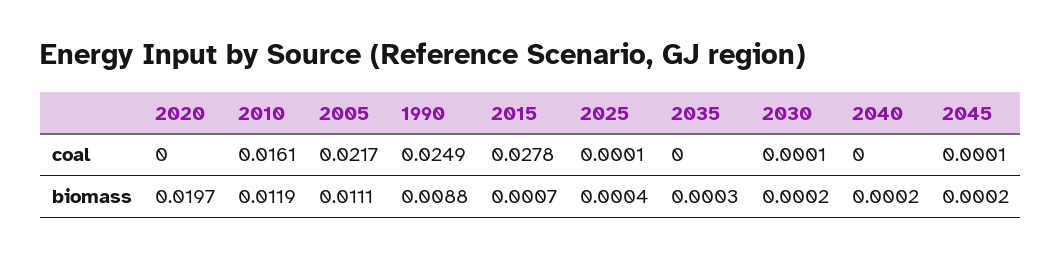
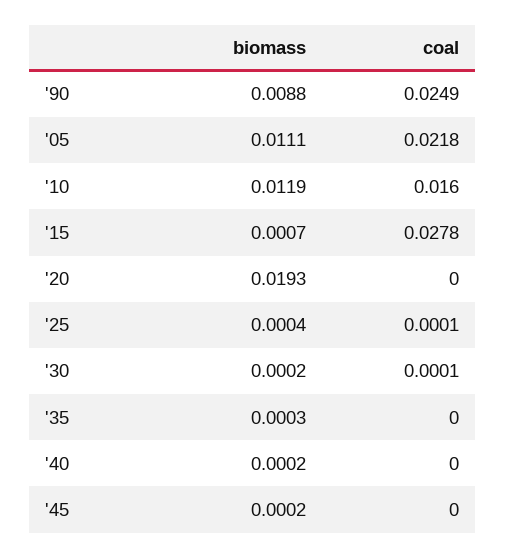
2010, coal: 0.0161 -> 0.016
2005, coal: 0.0217 -> 0.0218
2045, coal: 0.0001 -> 0
2020, biomass: 0.0197 -> 0.0193

